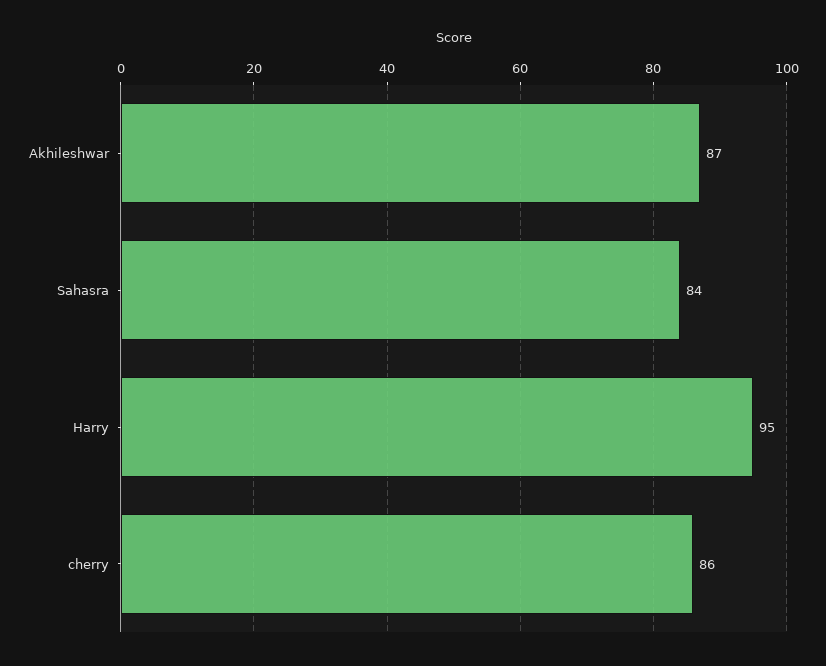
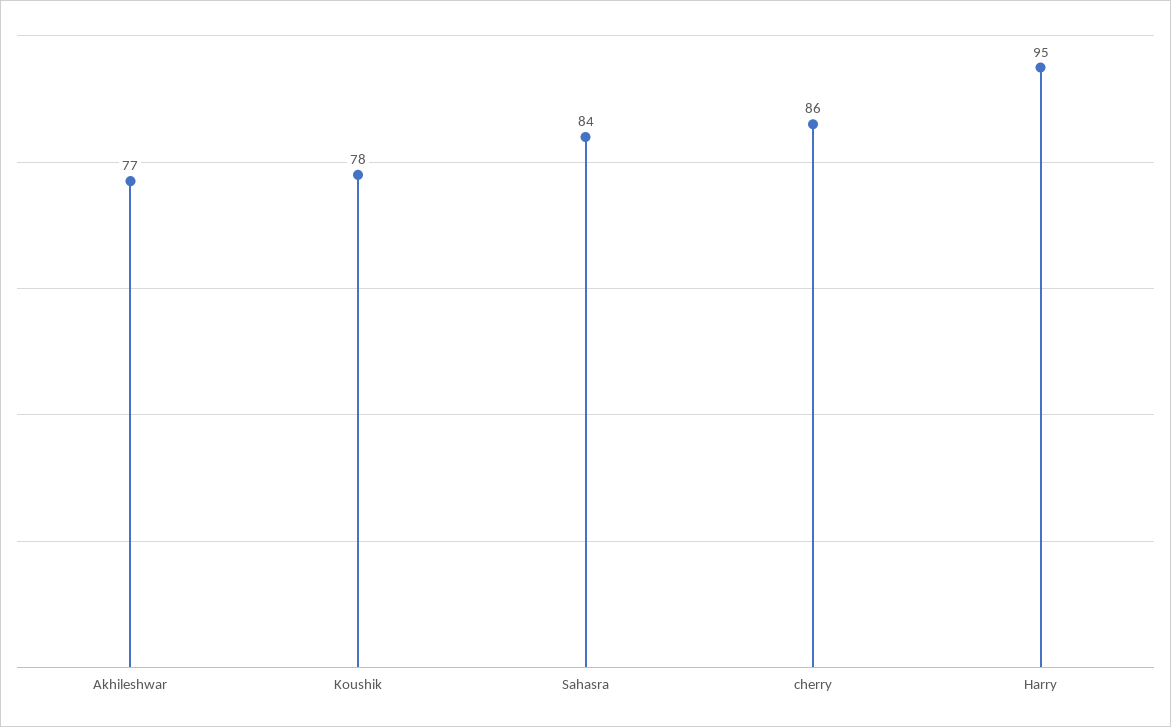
Akhileshwar: 87 -> 77
Koushik: none -> 78

